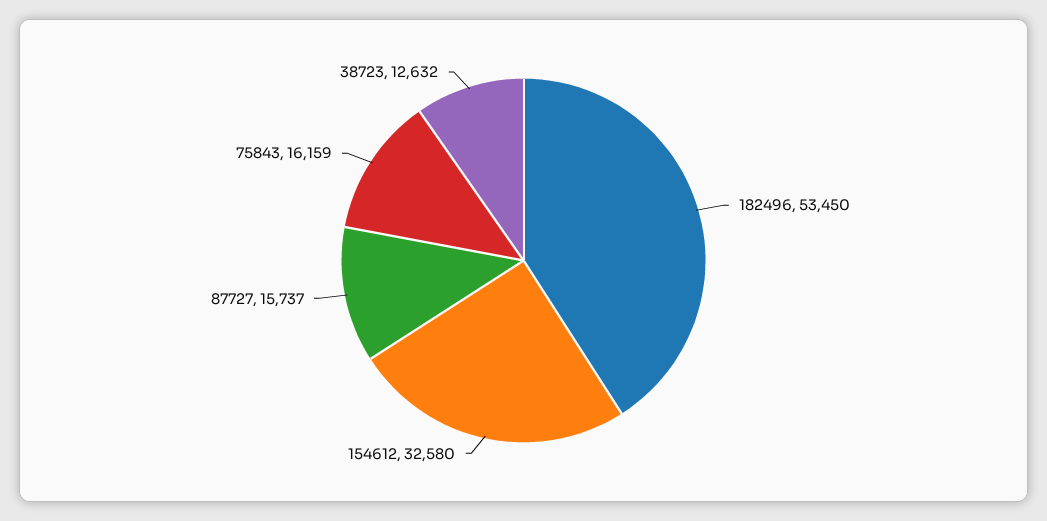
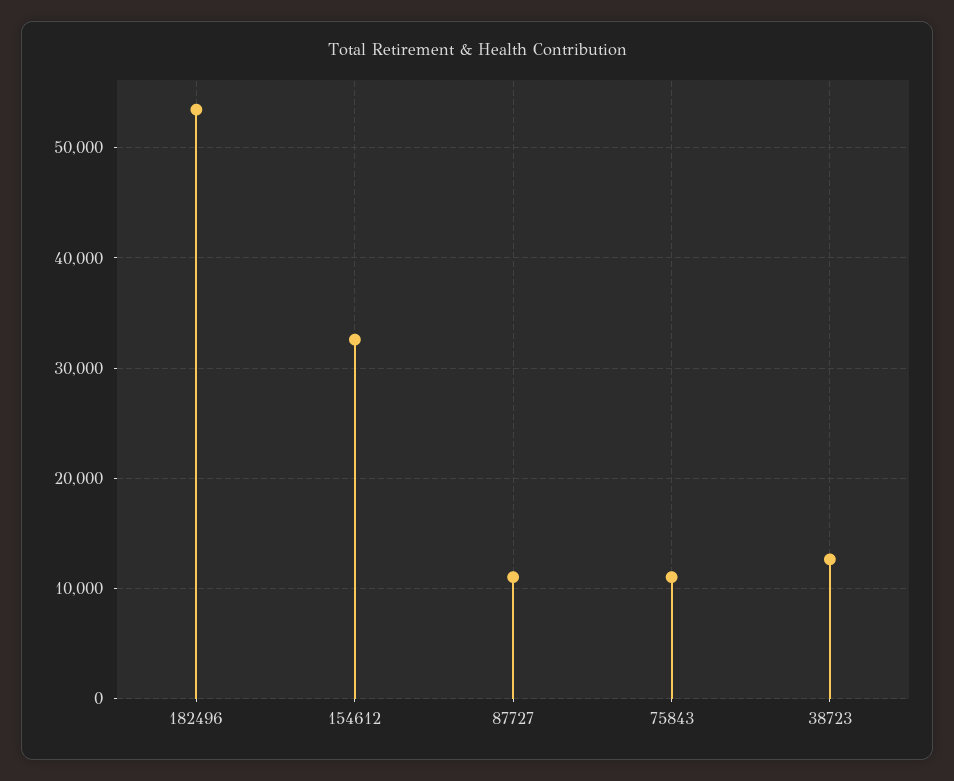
87727: 15737 -> 11000
75843: 16159 -> 11000

